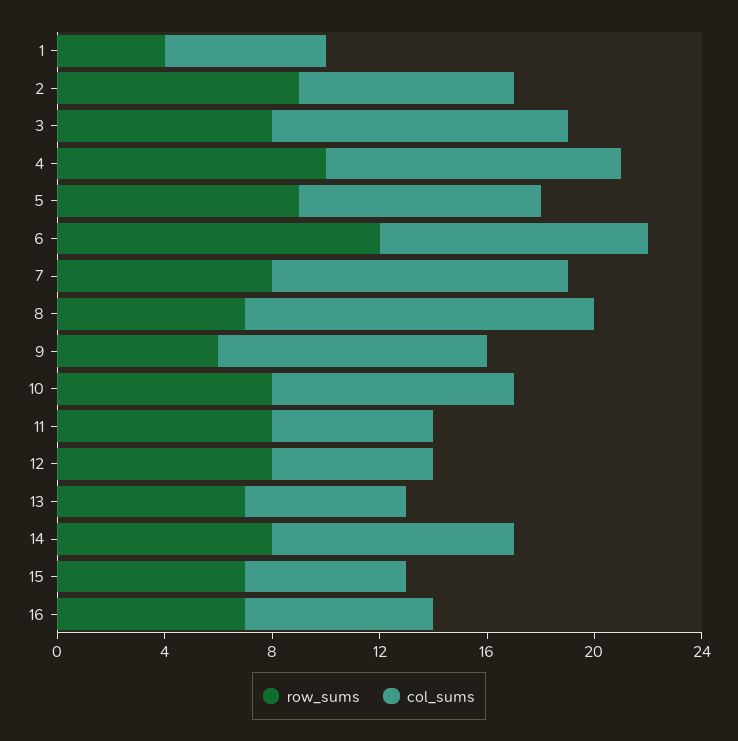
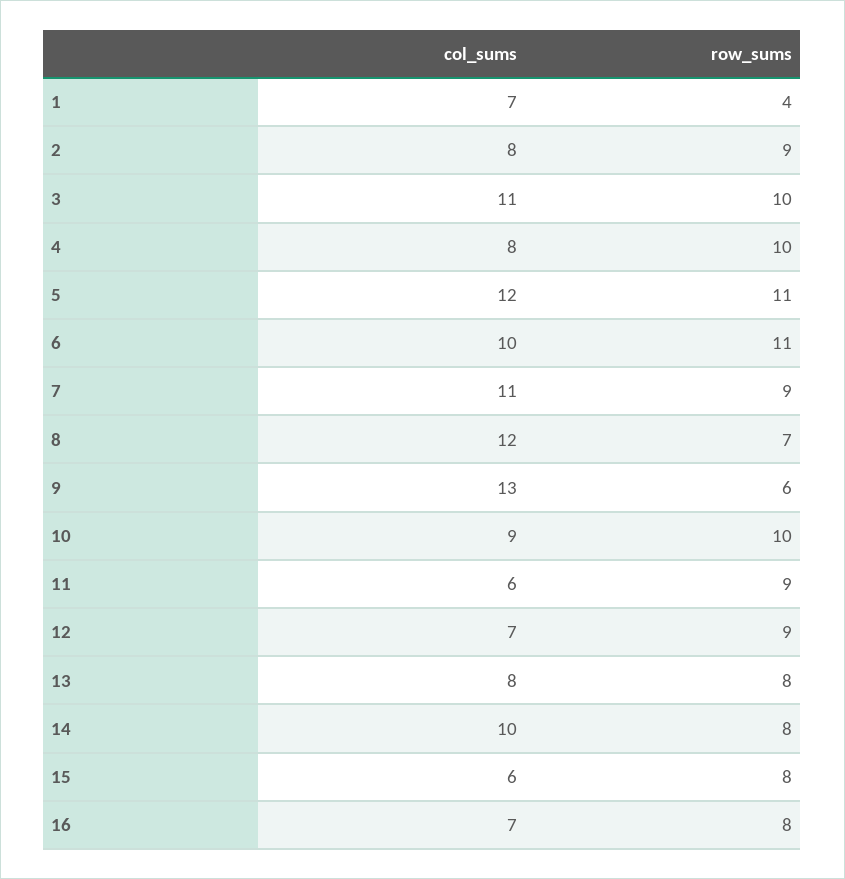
col_sums, 1: 6 -> 7
row_sums, 3: 8 -> 10
col_sums, 4: 11 -> 8
row_sums, 5: 9 -> 11
col_sums, 5: 9 -> 12
row_sums, 6: 12 -> 11
row_sums, 7: 8 -> 9
col_sums, 8: 13 -> 12
col_sums, 9: 10 -> 13
row_sums, 10: 8 -> 10
row_sums, 11: 8 -> 9
row_sums, 12: 8 -> 9
col_sums, 12: 6 -> 7
row_sums, 13: 7 -> 8
col_sums, 13: 6 -> 8
col_sums, 14: 9 -> 10
row_sums, 15: 7 -> 8
row_sums, 16: 7 -> 8

